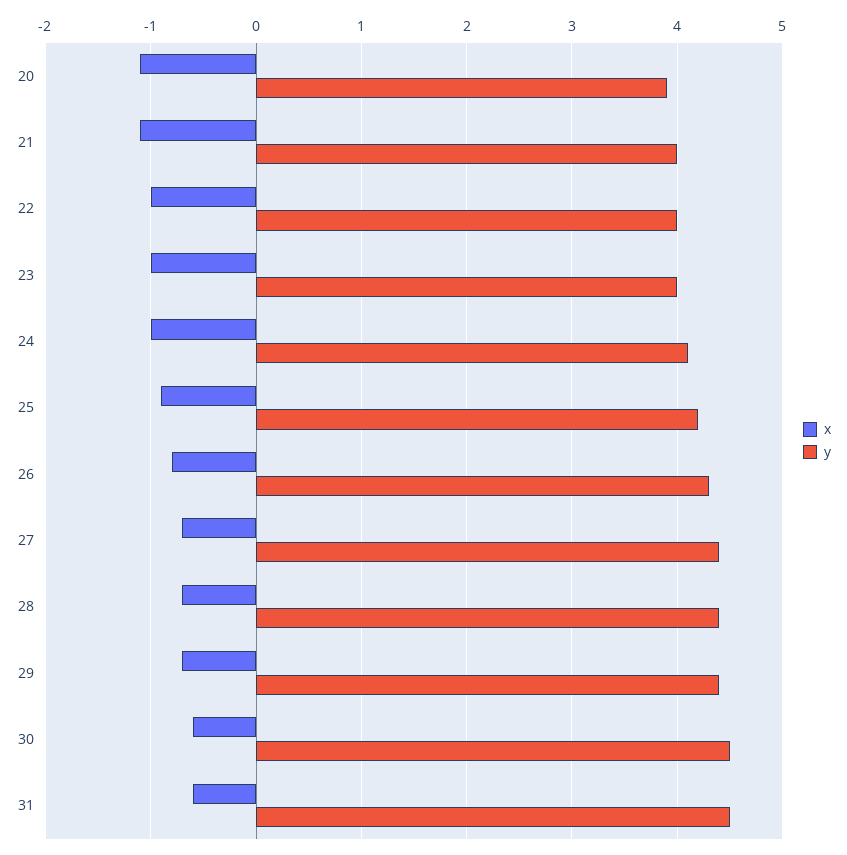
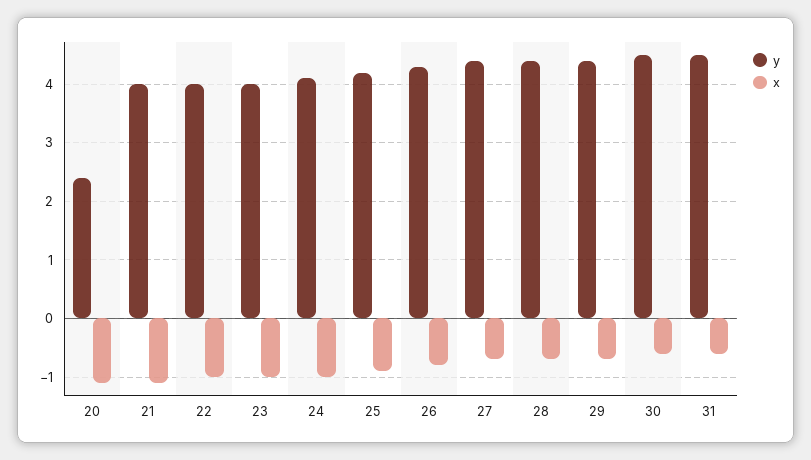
y, 20: 3.9 -> 2.5

